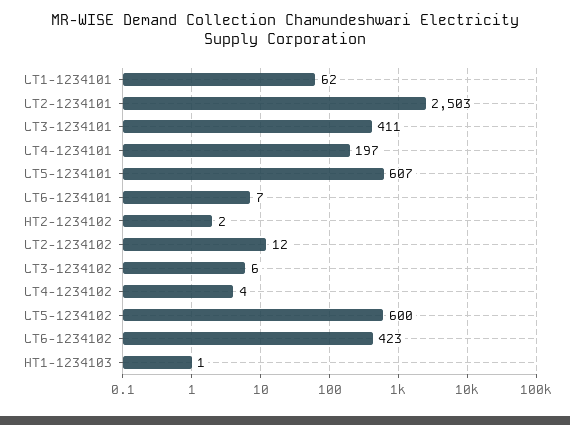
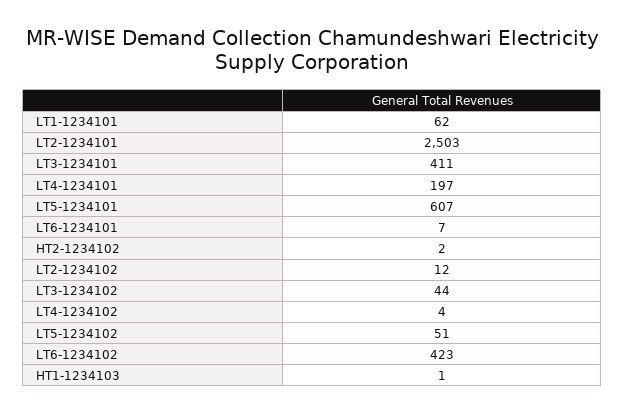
LT3-1234102: 6 -> 44
LT5-1234102: 600 -> 51

